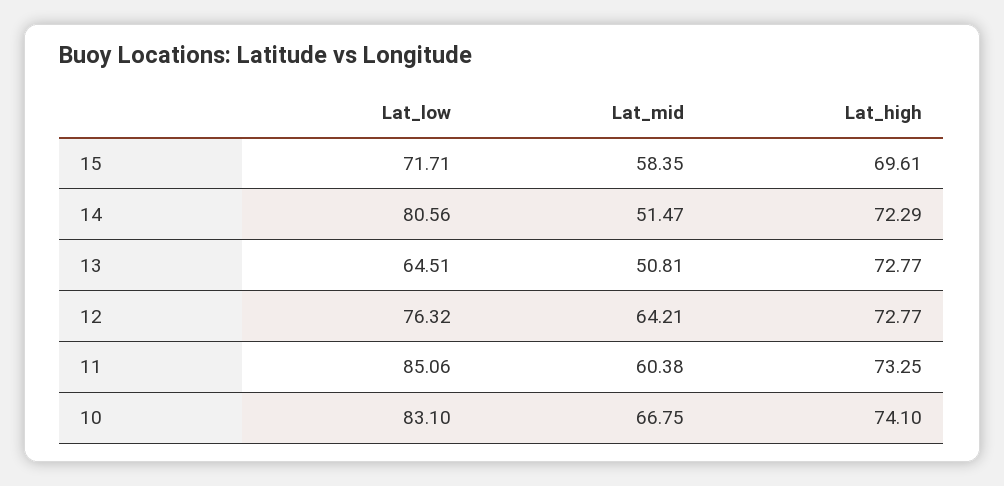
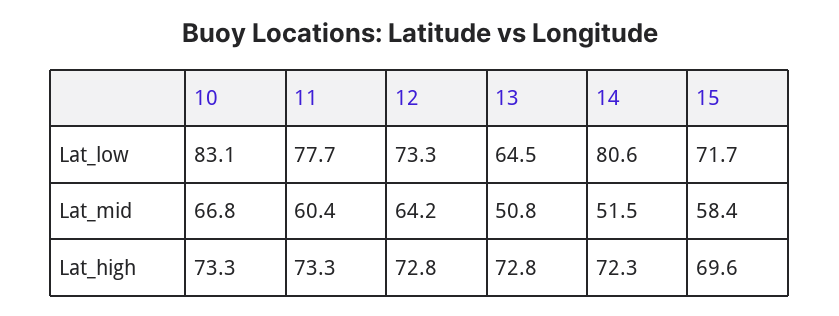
Lat_low, 12: 76.32 -> 73.3
Lat_low, 11: 85.06 -> 77.7
Lat_high, 10: 74.1 -> 73.3

